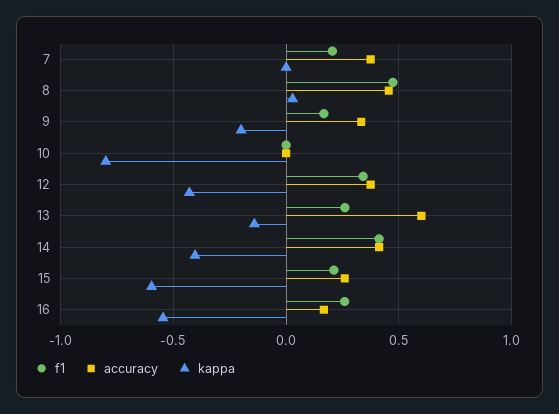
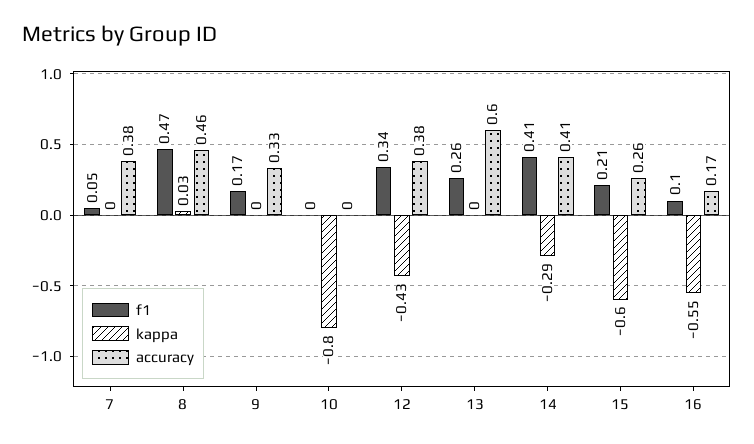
f1, 7: 0.2 -> 0.05
kappa, 9: -0.2 -> 0
kappa, 13: -0.15 -> 0
kappa, 14: -0.4 -> -0.29
f1, 16: 0.25 -> 0.1

